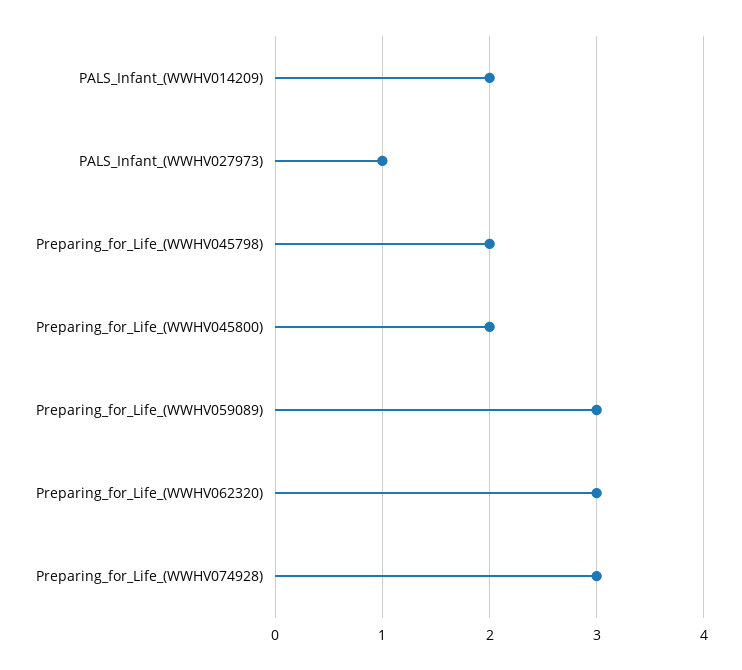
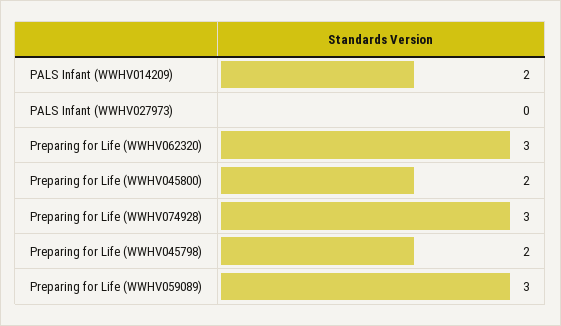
PALS_Infant_(WWHV027973): 1 -> 0

